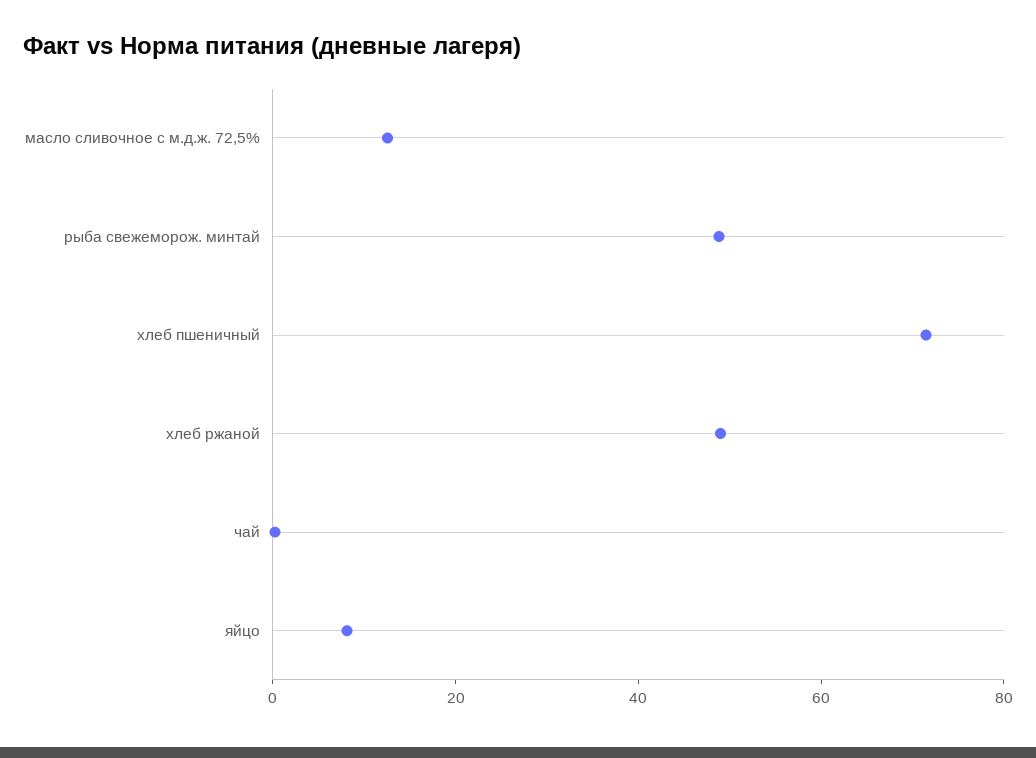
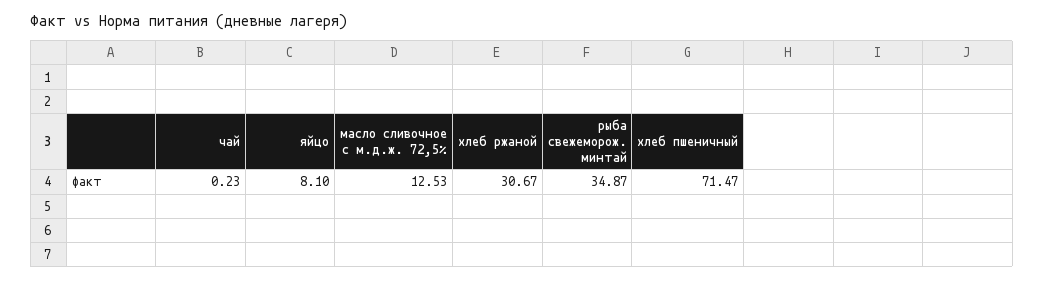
рыба свежеморож. минтай: 50 -> 34.87
хлеб ржаной: 50 -> 30.67

